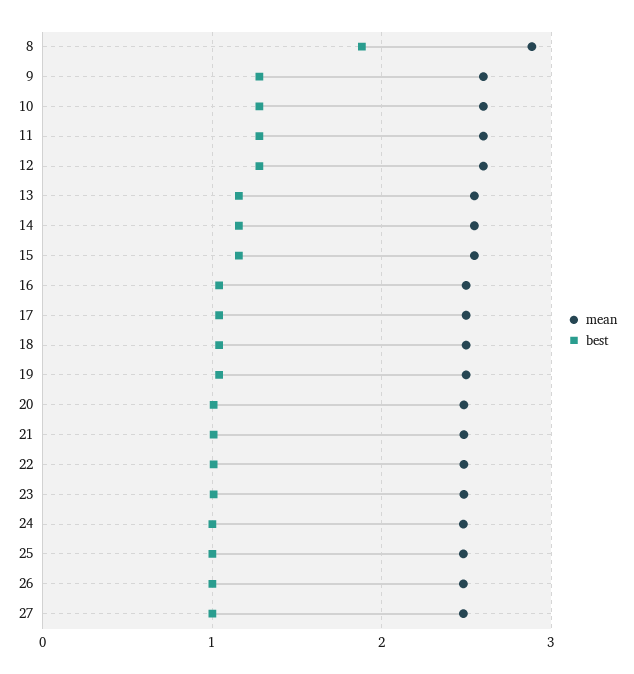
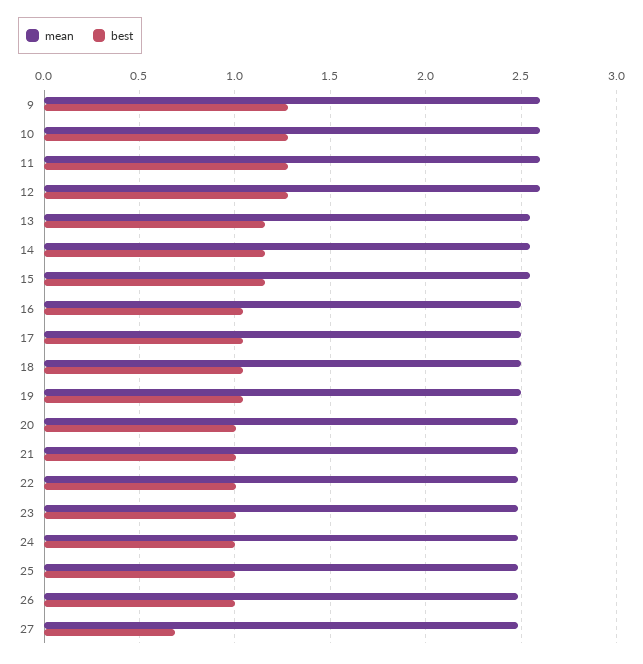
mean, 8: 2.9 -> none
best, 8: 1.9 -> none
best, 27: 1 -> 0.7

